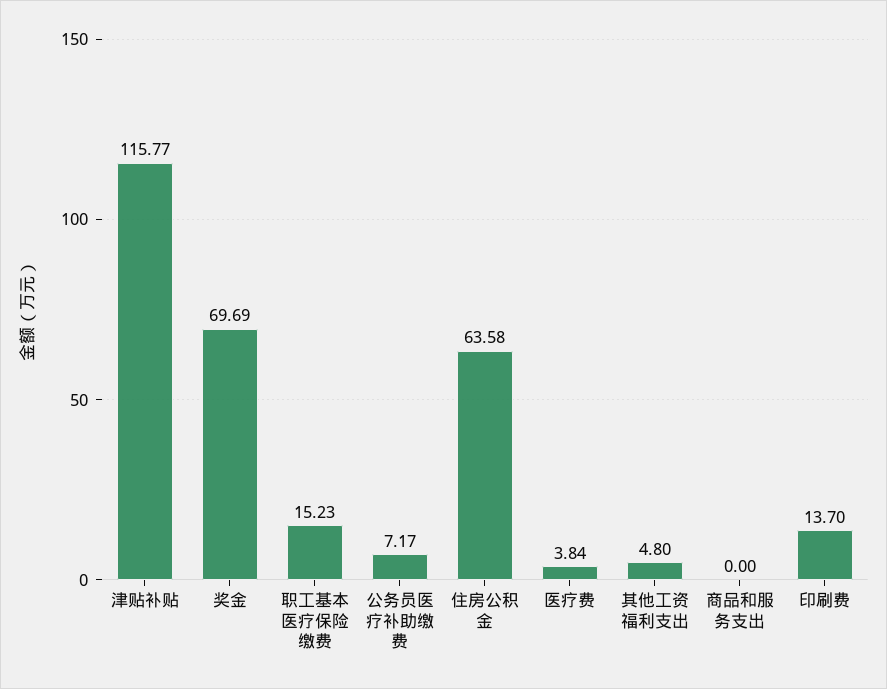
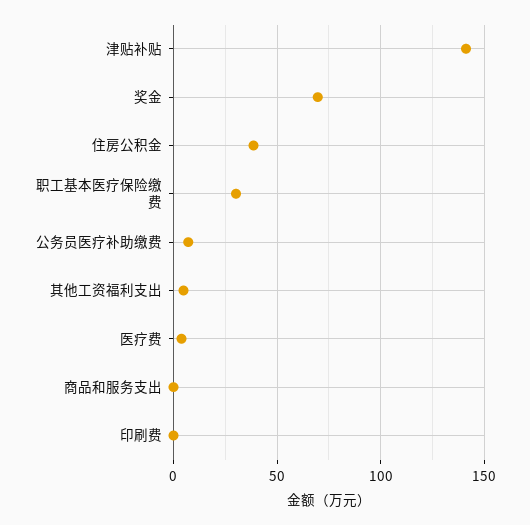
津贴补贴: 115.77 -> 140
职工基本医疗保险缴费: 15.23 -> 30
住房公积金: 63.58 -> 40
印刷费: 13.7 -> 0

